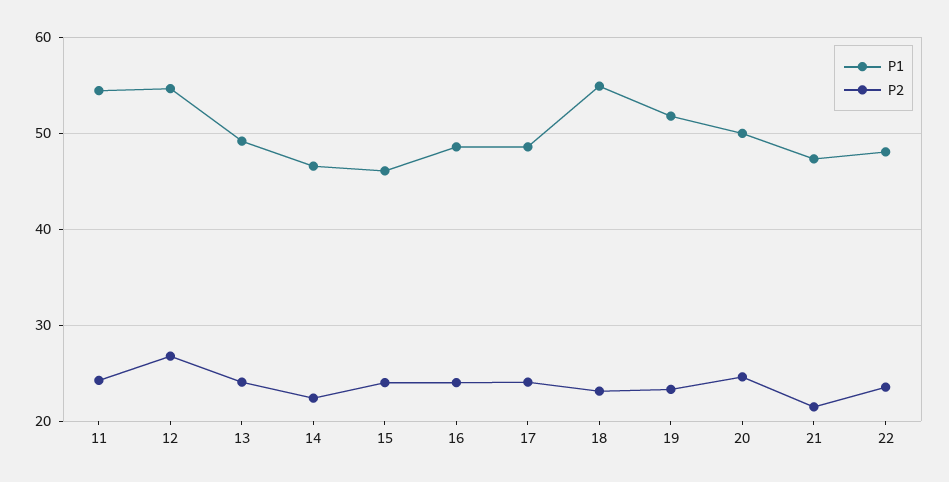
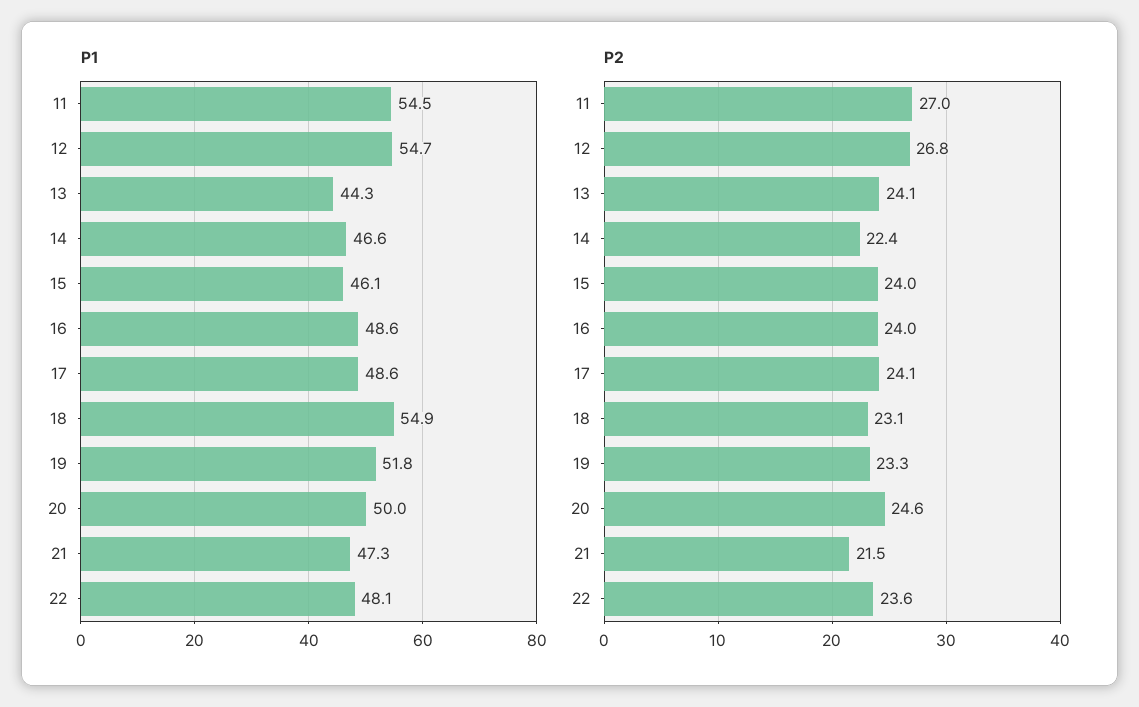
P2, 11: 24 -> 27
P1, 13: 49 -> 44.3

